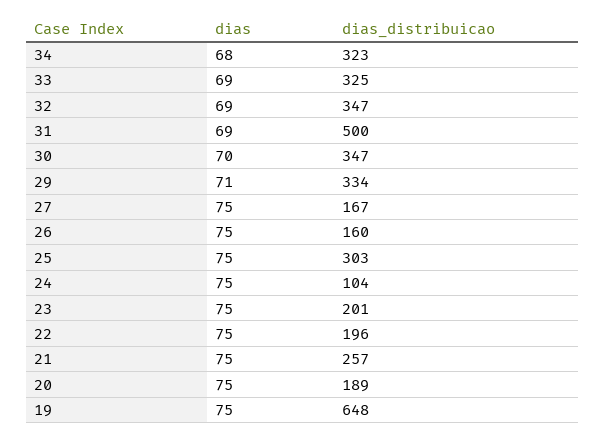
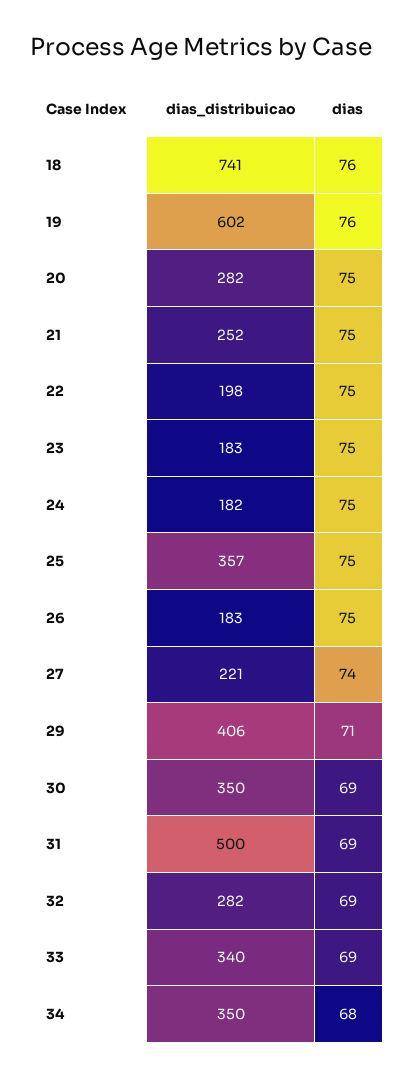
dias_distribuicao, 34: 323 -> 350
dias_distribuicao, 33: 325 -> 340
dias_distribuicao, 32: 347 -> 282
dias, 30: 70 -> 69
dias_distribuicao, 30: 347 -> 350
dias_distribuicao, 29: 334 -> 406
dias, 27: 75 -> 74
dias_distribuicao, 27: 167 -> 221
dias_distribuicao, 26: 160 -> 183
dias_distribuicao, 25: 303 -> 357
dias_distribuicao, 24: 104 -> 182
dias_distribuicao, 23: 201 -> 183
dias_distribuicao, 22: 196 -> 198
dias_distribuicao, 21: 257 -> 252
dias_distribuicao, 20: 189 -> 282
dias, 19: 75 -> 76
dias_distribuicao, 19: 648 -> 602
dias_distribuicao, 18: none -> 741
dias, 18: none -> 76

